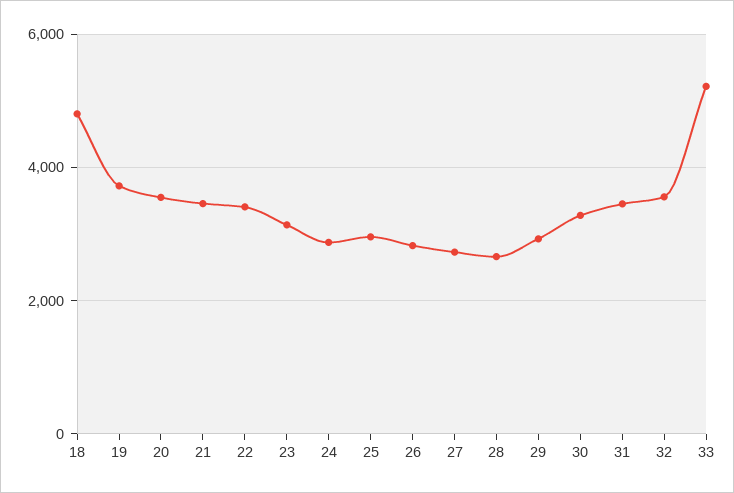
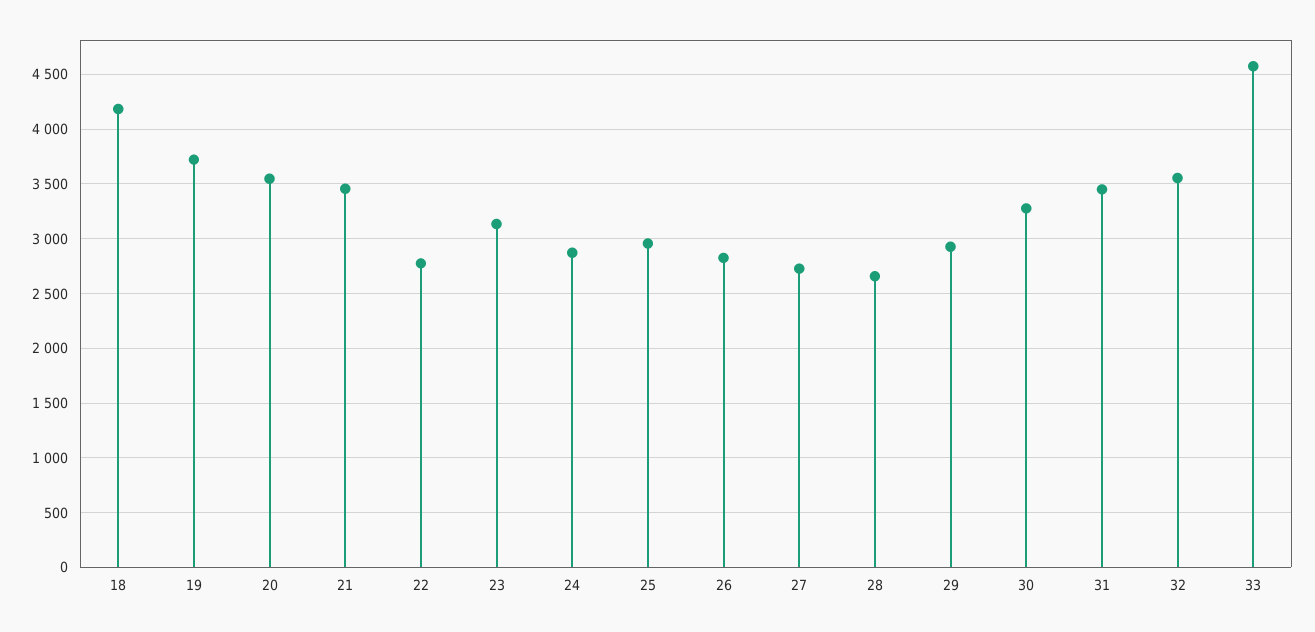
18: 4800 -> 4200
22: 3400 -> 2800
33: 5200 -> 4600

